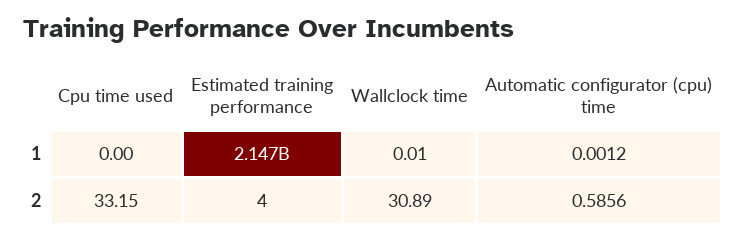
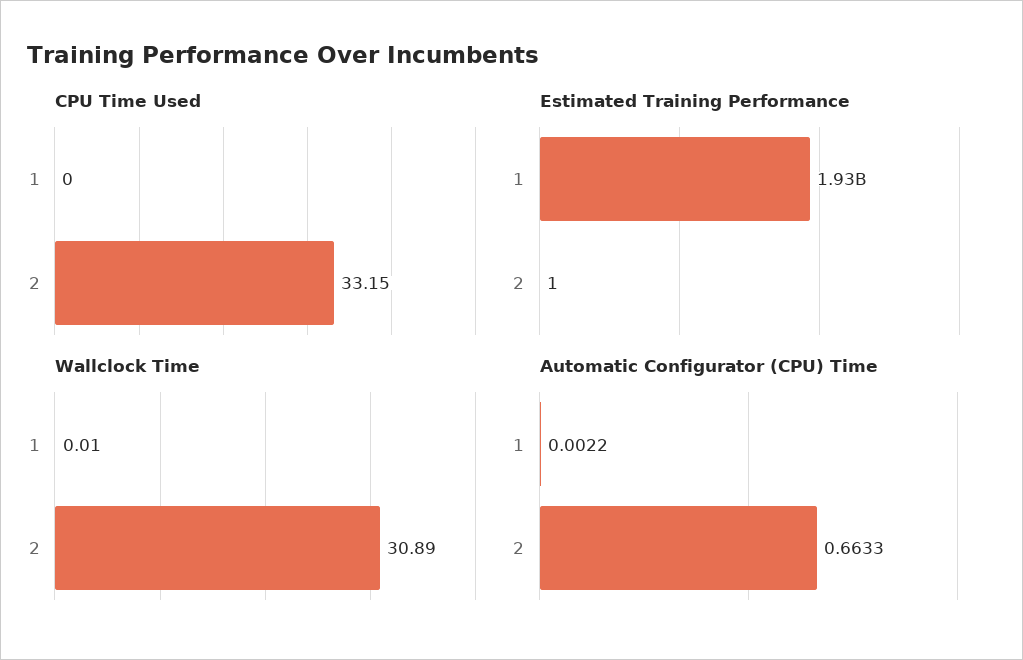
Estimated training performance, 1: 2147000000 -> 1930000000
Automatic configurator (cpu) time, 1: 0.0012 -> 0.0022
Estimated training performance, 2: 4 -> 1
Automatic configurator (cpu) time, 2: 0.5856 -> 0.6633

